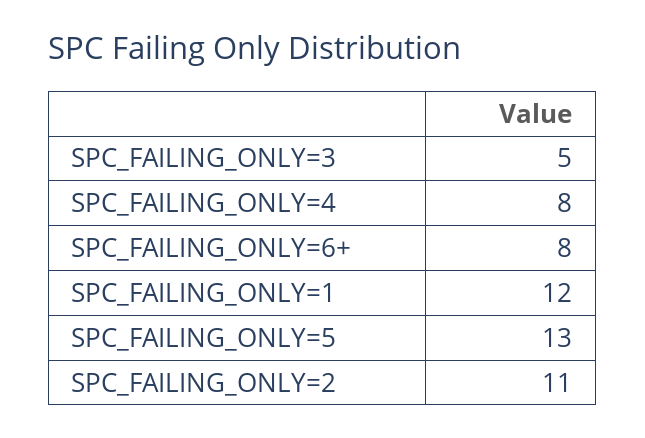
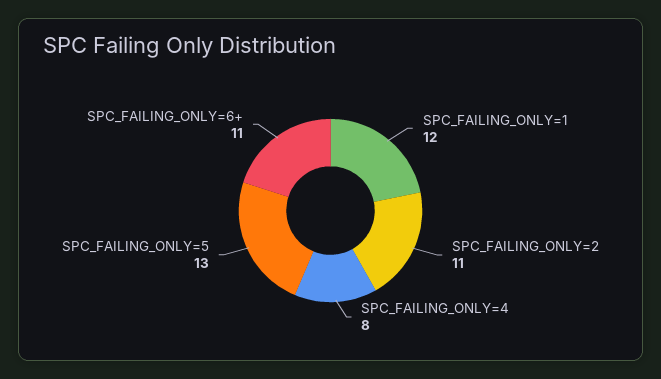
SPC_FAILING_ONLY=3: 5 -> none
SPC_FAILING_ONLY=6+: 8 -> 11

